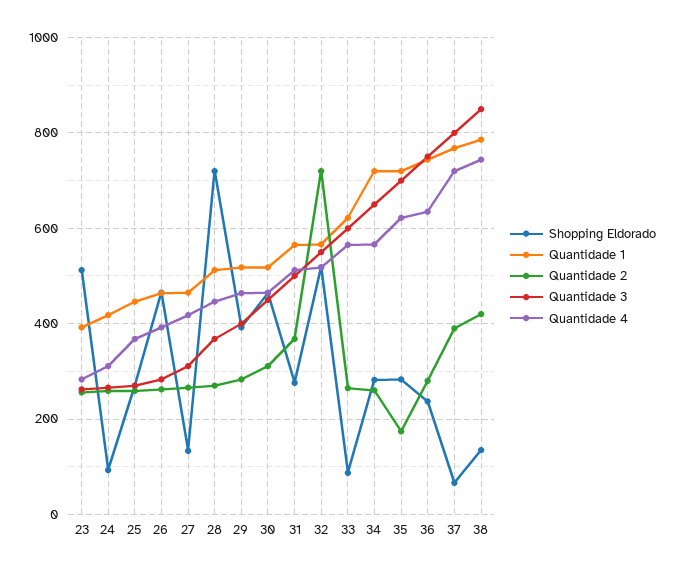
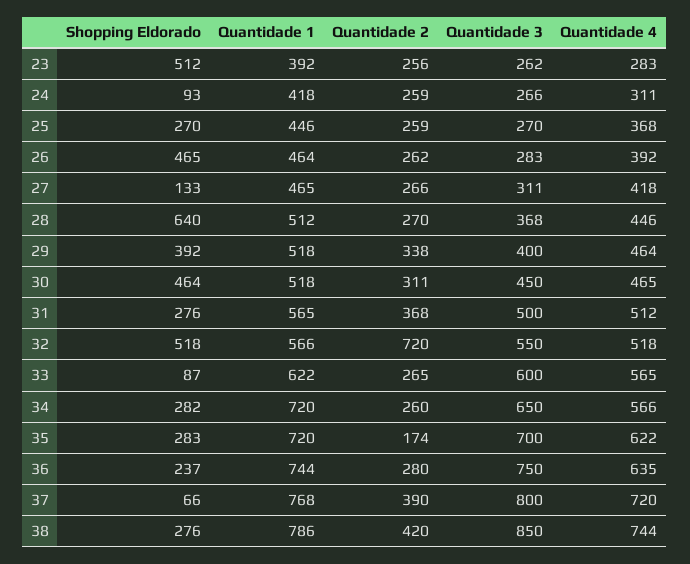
Shopping Eldorado, 28: 720 -> 640
Quantidade 2, 29: 280 -> 338
Shopping Eldorado, 38: 140 -> 276

